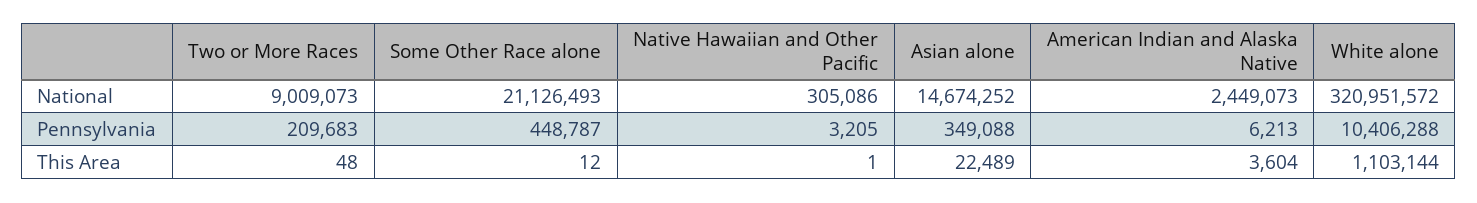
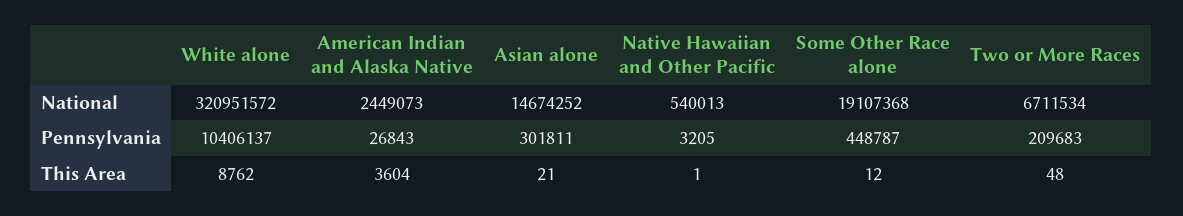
Two or More Races, National: 9009073 -> 6711534
Some Other Race alone, National: 21126493 -> 19107368
Native Hawaiian and Other Pacific, National: 305086 -> 540013
Asian alone, Pennsylvania: 349088 -> 301811
American Indian and Alaska Native, Pennsylvania: 6213 -> 26843
White alone, Pennsylvania: 10406288 -> 10406137
Asian alone, This Area: 22489 -> 21
White alone, This Area: 1103144 -> 8762

